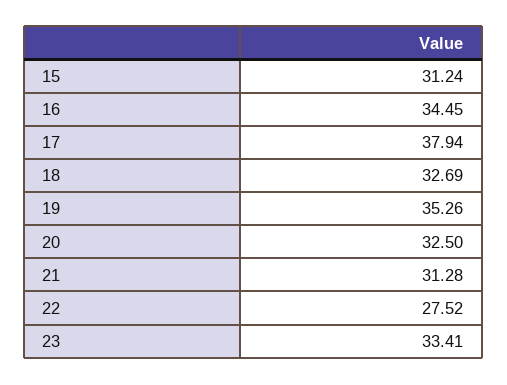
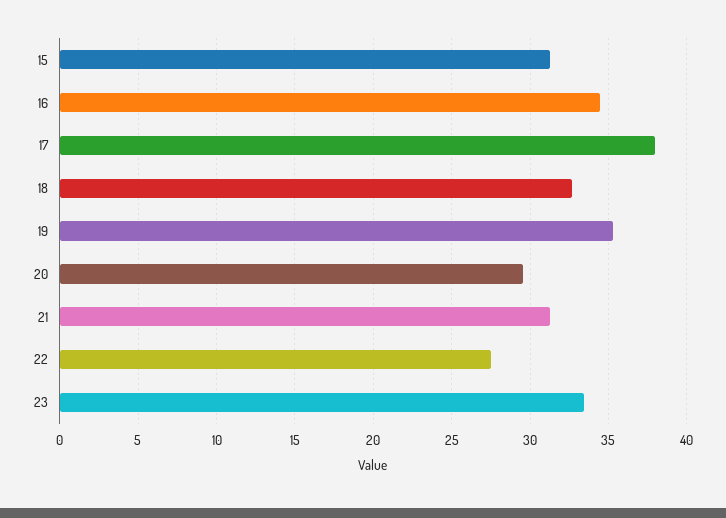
20: 32.5 -> 29.5

